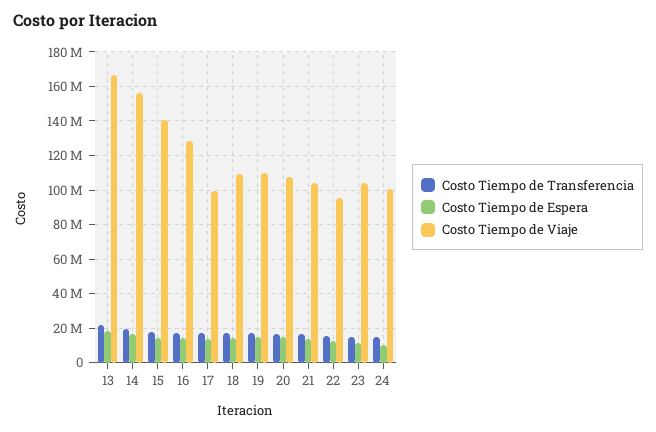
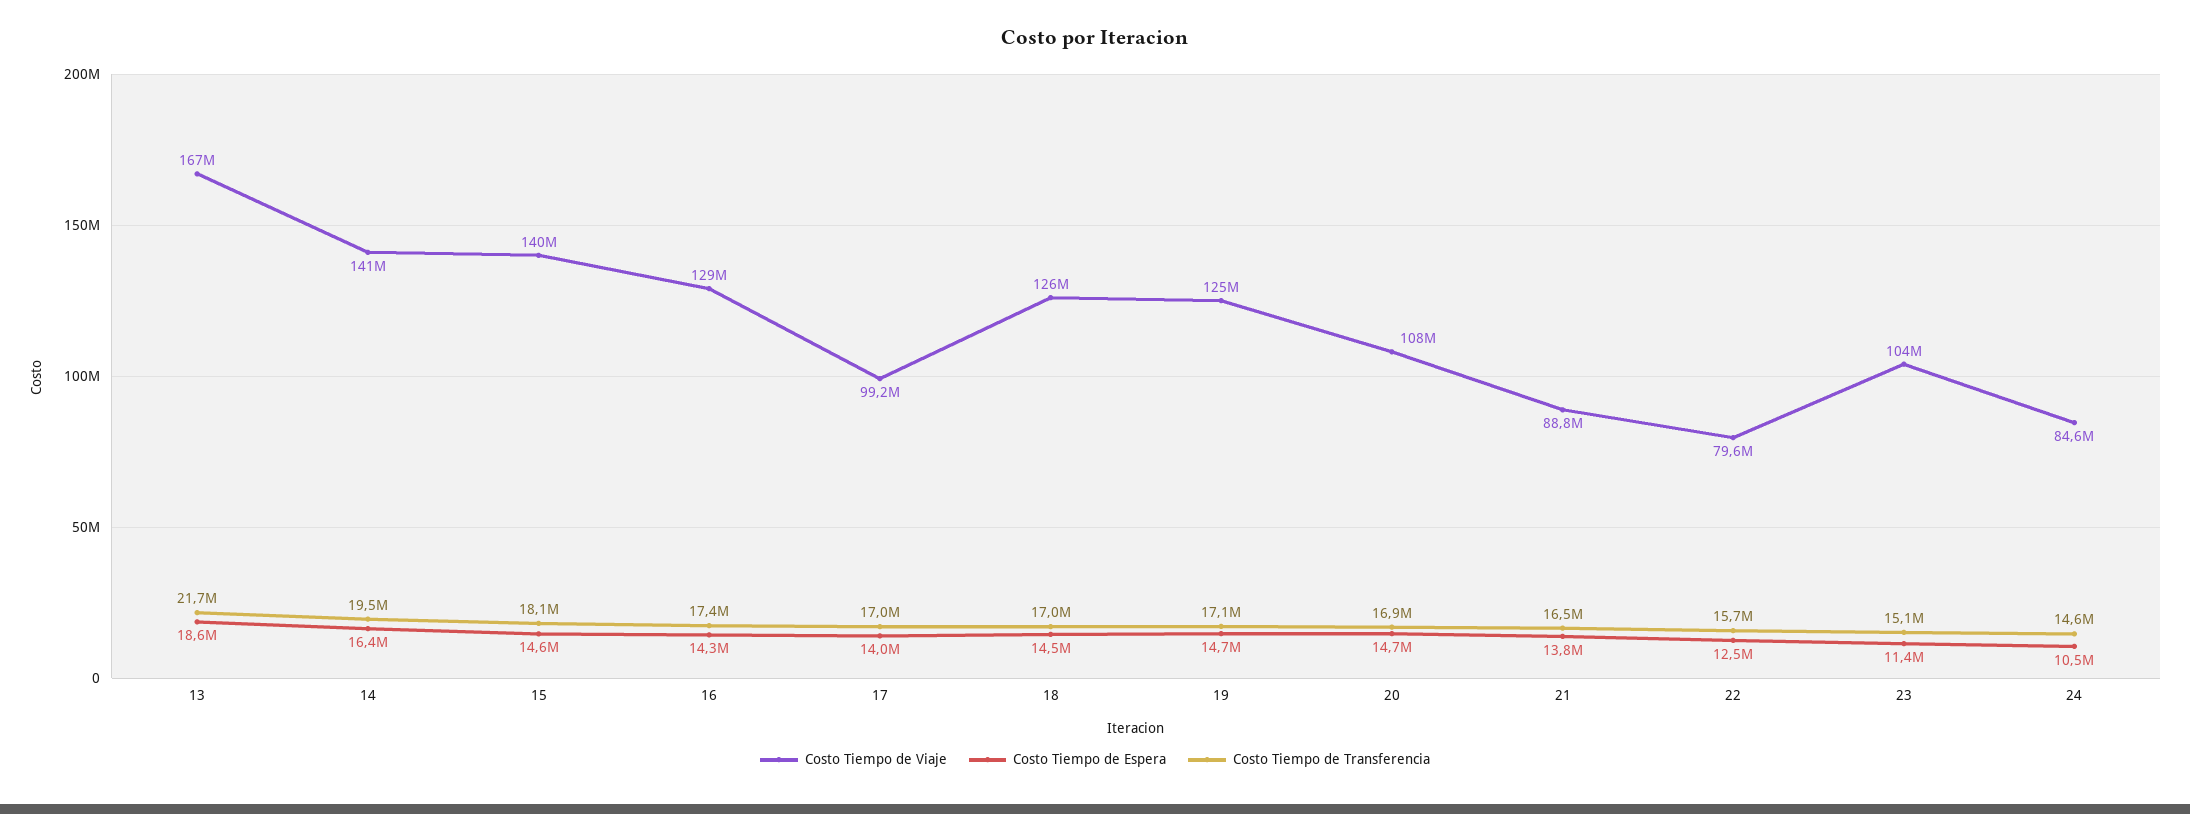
Costo Tiempo de Viaje, 14: 155000000 -> 141000000
Costo Tiempo de Viaje, 18: 110000000 -> 126000000
Costo Tiempo de Viaje, 19: 110000000 -> 125000000
Costo Tiempo de Viaje, 21: 105000000 -> 88800000
Costo Tiempo de Viaje, 22: 95000000 -> 79600000
Costo Tiempo de Viaje, 24: 100000000 -> 84600000

